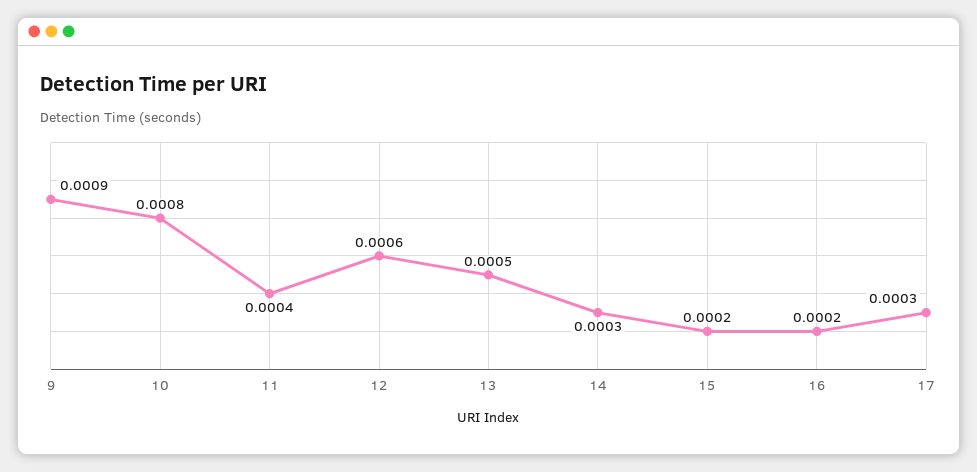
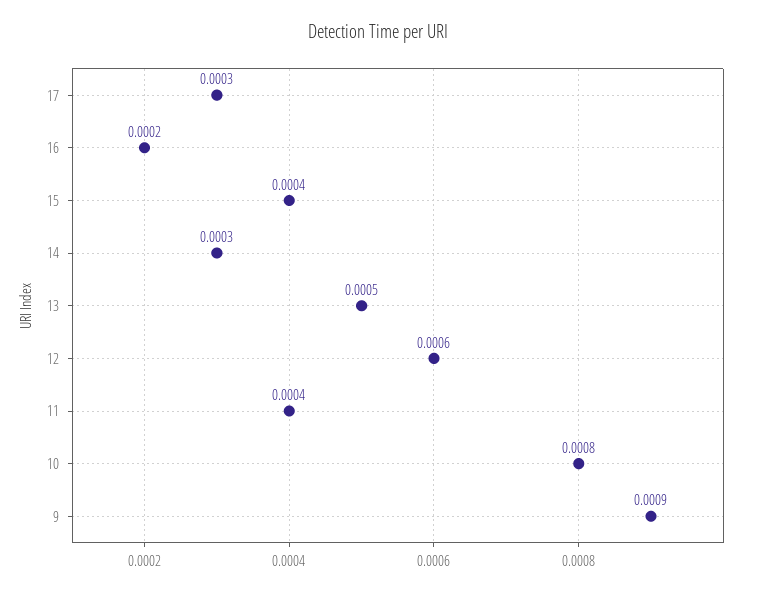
15: 0.0002 -> 0.0004

